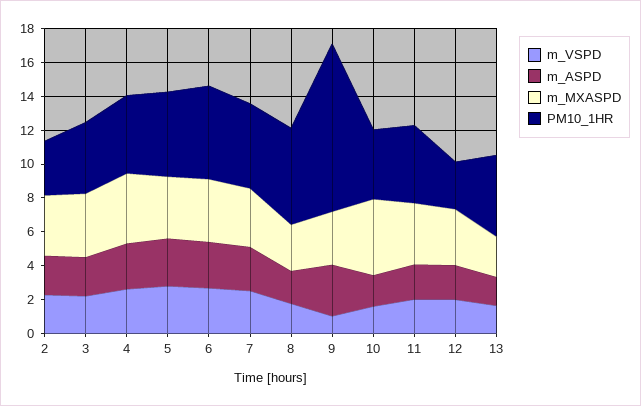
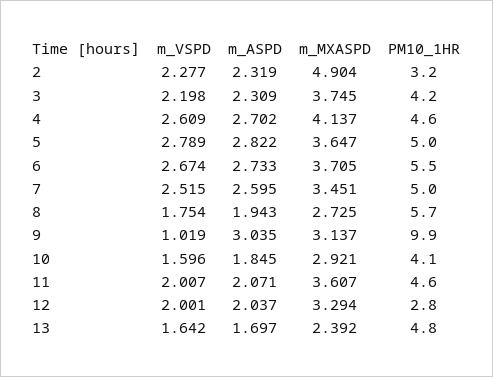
m_MXASPD, 2: 3.5 -> 4.904
m_MXASPD, 10: 4.5 -> 2.921

